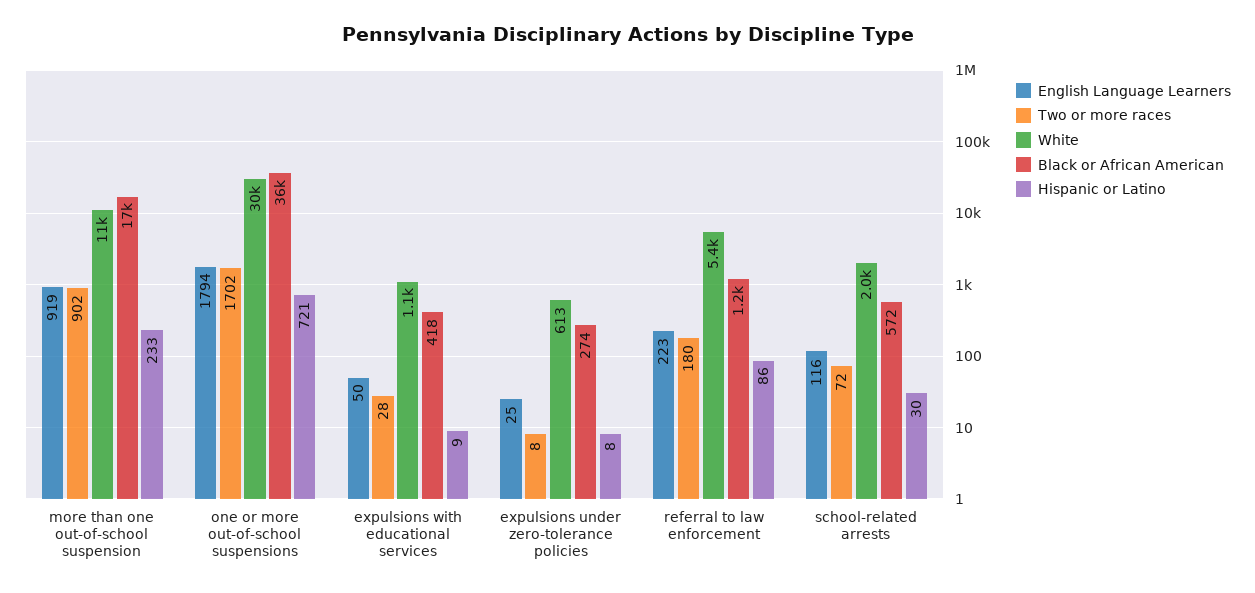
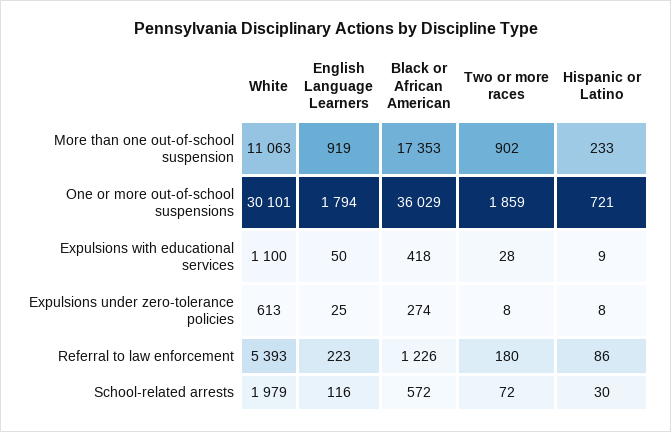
Two or more races, one or more out-of-school suspensions: 1702 -> 1859

